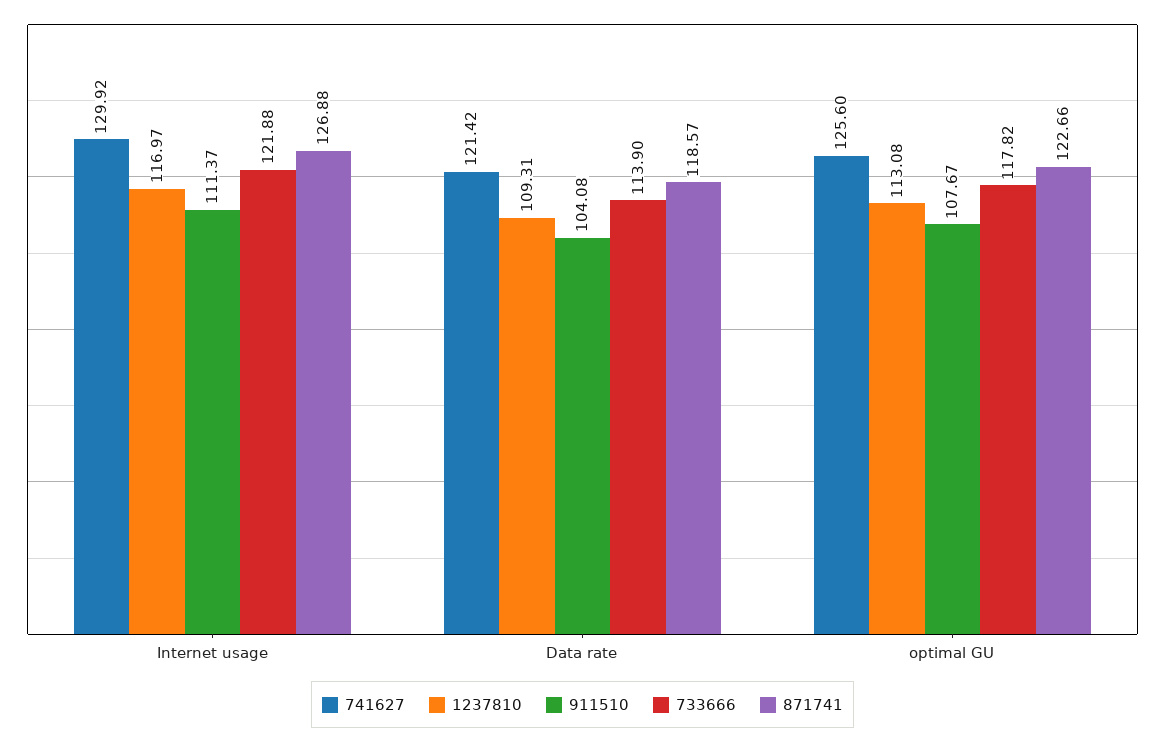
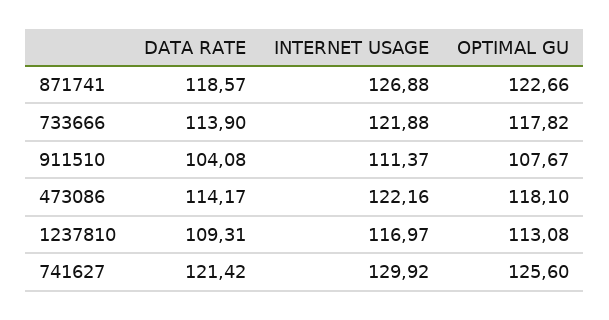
473086, Data rate: none -> 114.17
473086, Internet usage: none -> 122.16
473086, optimal GU: none -> 118.1

